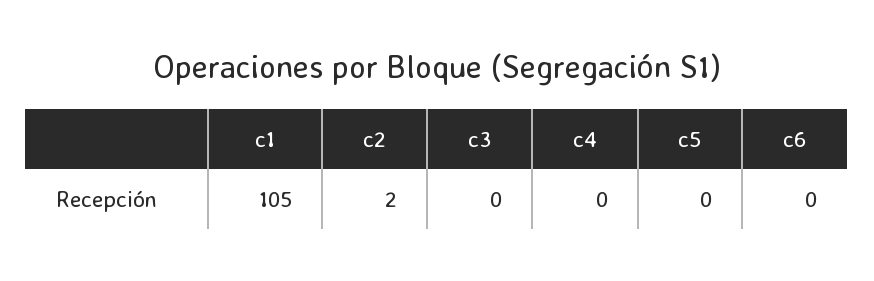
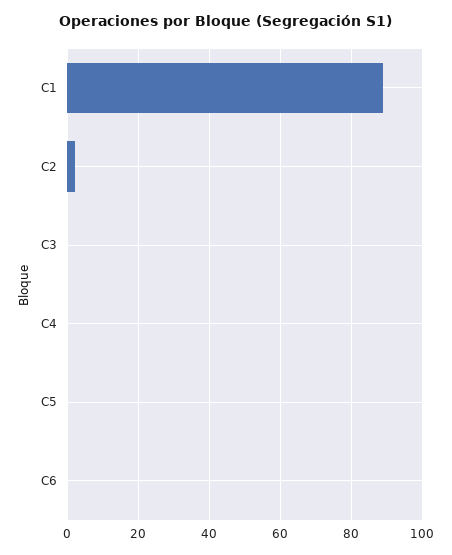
c1: 105 -> 90

